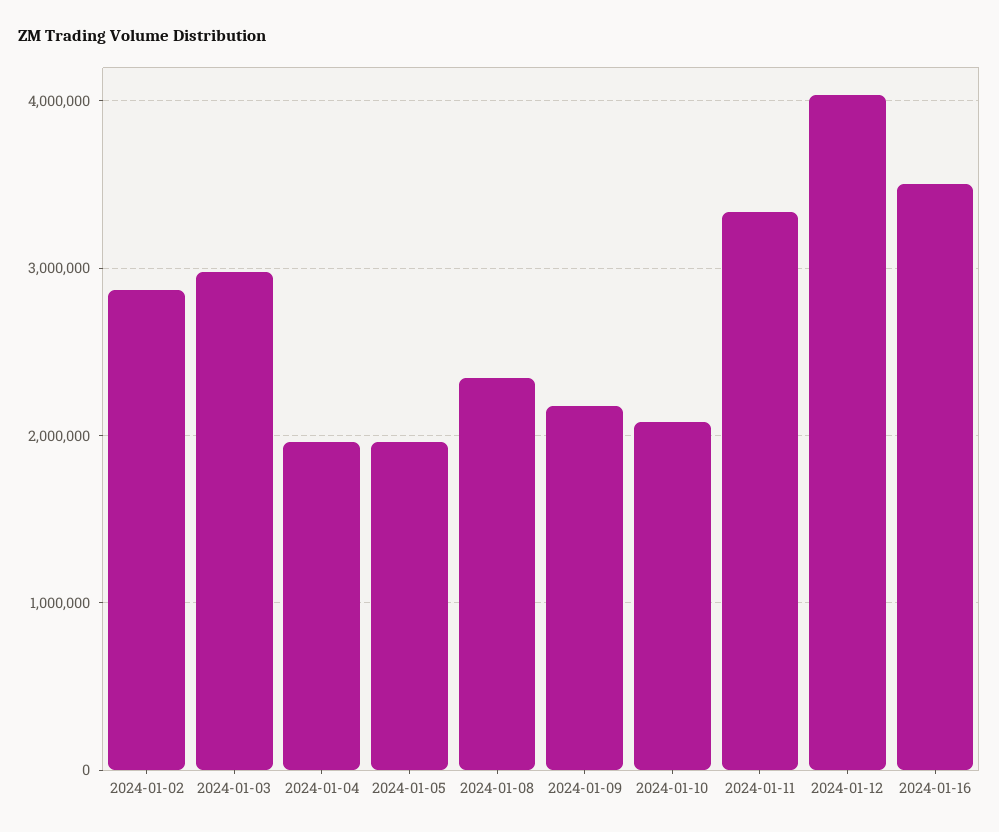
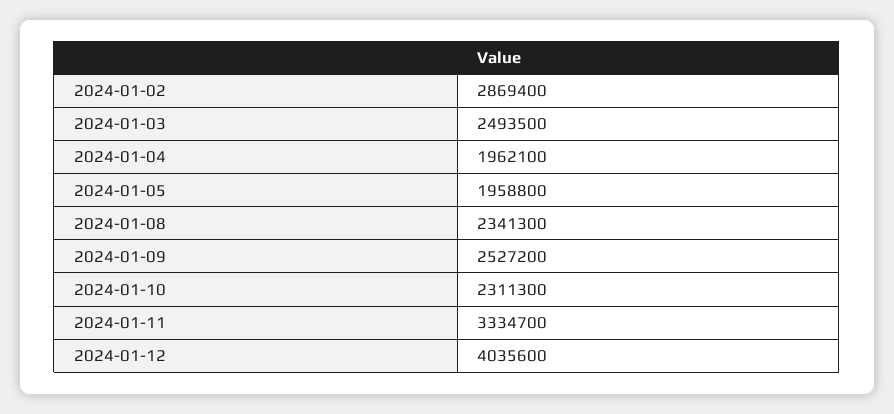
2024-01-03: 3000000 -> 2493500
2024-01-09: 2200000 -> 2527200
2024-01-10: 2100000 -> 2311300
2024-01-16: 3500000 -> none

